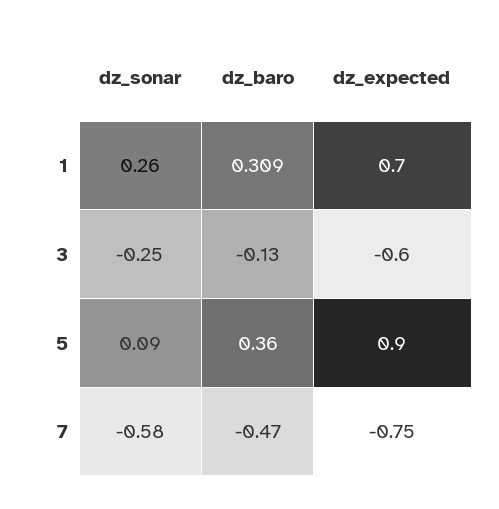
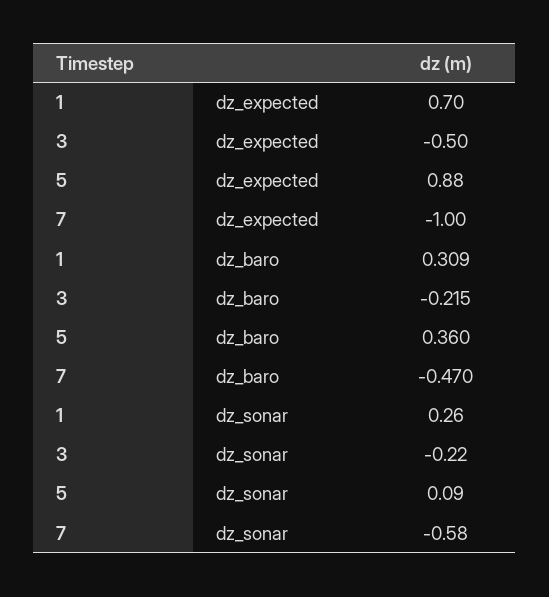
dz_sonar, 3: -0.25 -> -0.22
dz_baro, 3: -0.13 -> -0.215
dz_expected, 3: -0.6 -> -0.5
dz_expected, 5: 0.9 -> 0.88
dz_expected, 7: -0.75 -> -1

